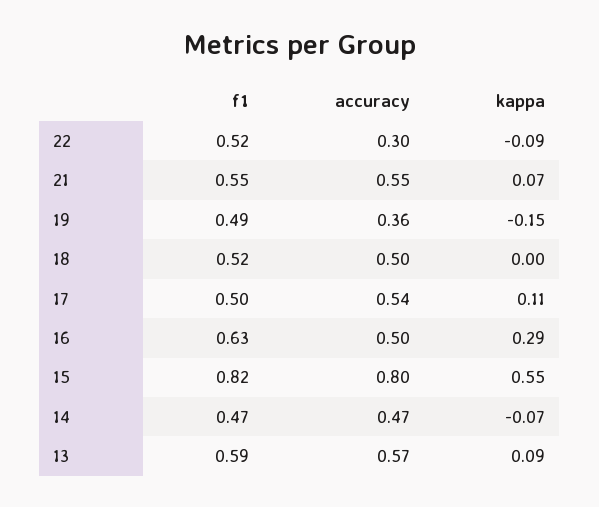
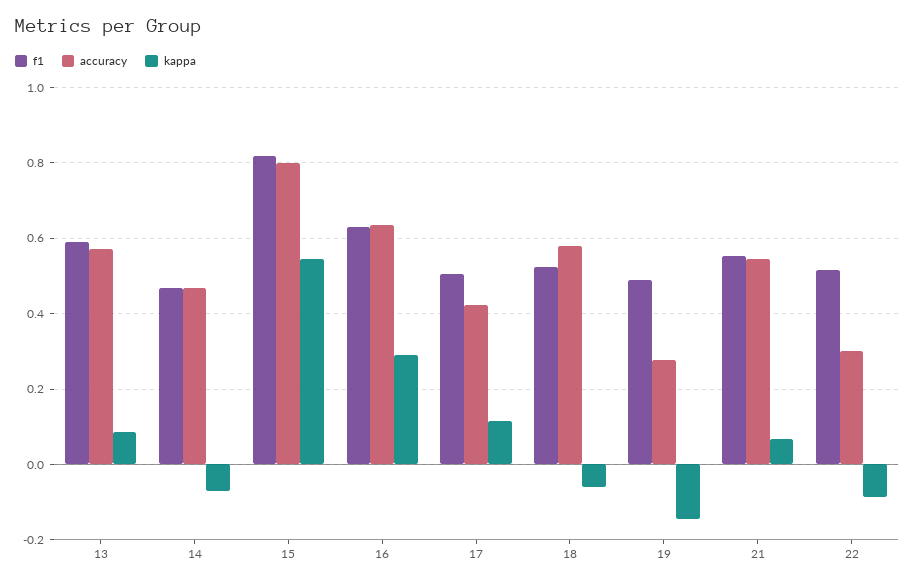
accuracy, 19: 0.36 -> 0.28
accuracy, 18: 0.5 -> 0.58
kappa, 18: 0 -> -0.06
accuracy, 17: 0.54 -> 0.42
accuracy, 16: 0.5 -> 0.64

